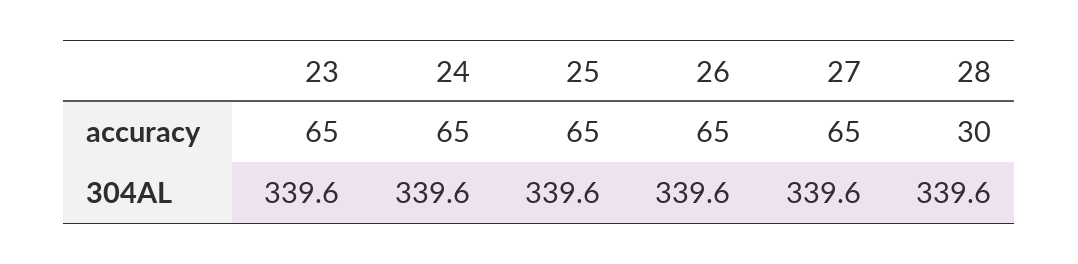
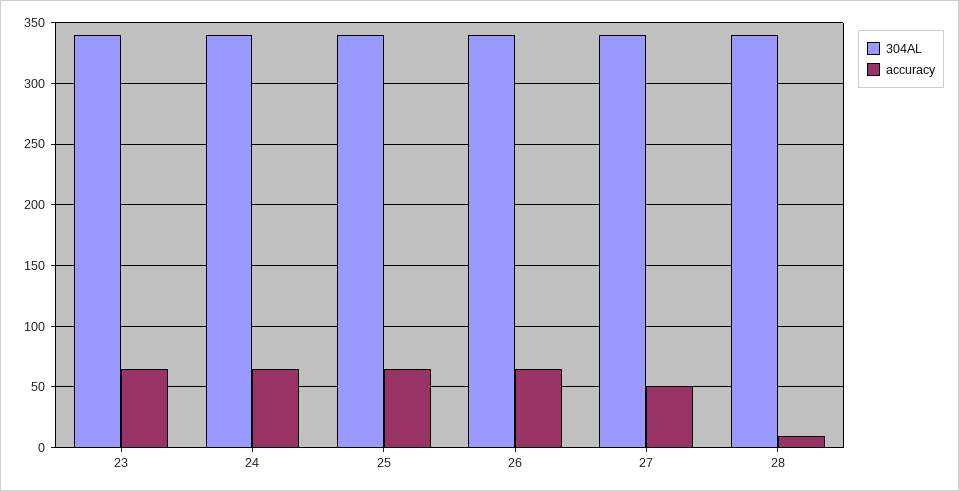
accuracy, 27: 65 -> 50
accuracy, 28: 30 -> 10

